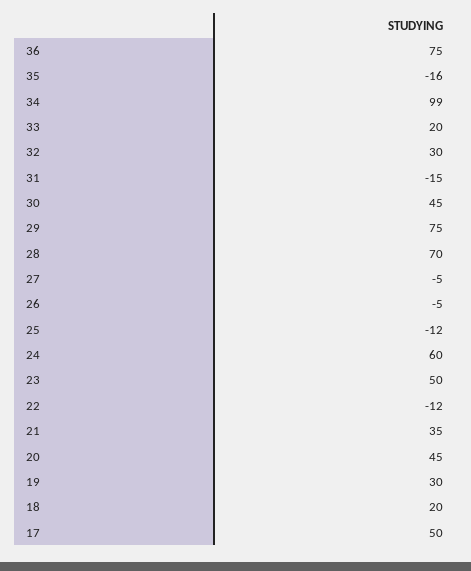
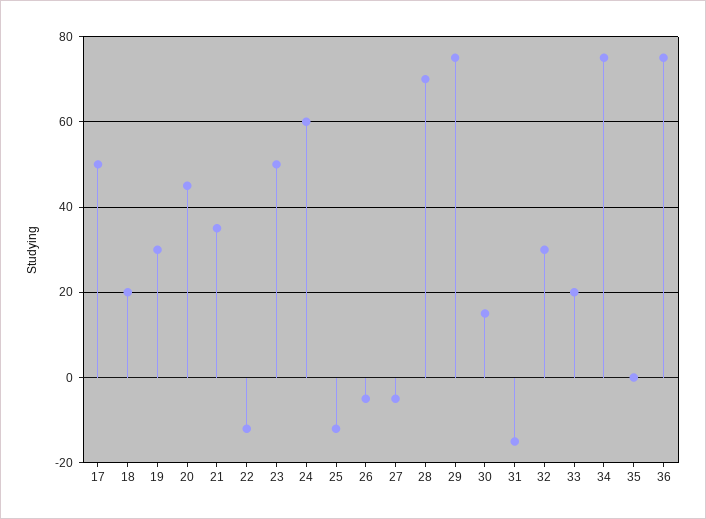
35: -16 -> 0
34: 99 -> 75
30: 45 -> 15

